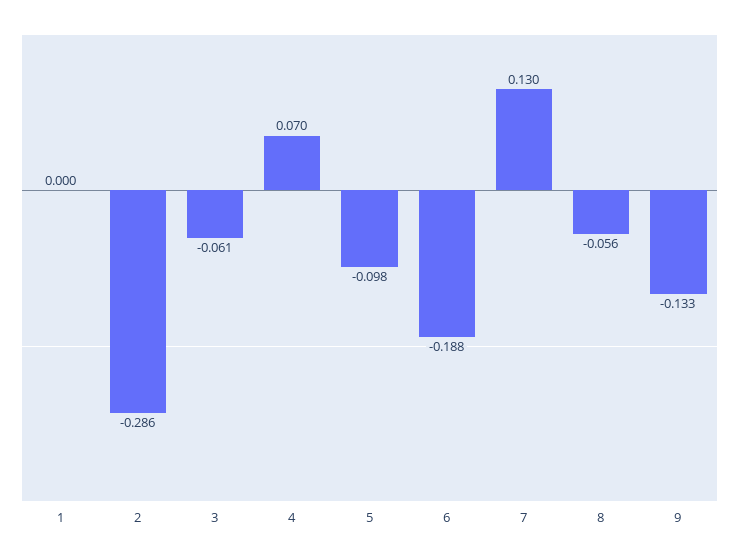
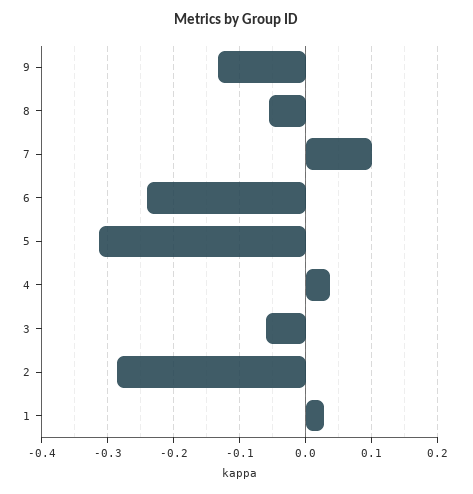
1: 0 -> 0.03
4: 0.07 -> 0.04
5: -0.098 -> -0.31
6: -0.188 -> -0.24
7: 0.13 -> 0.1

